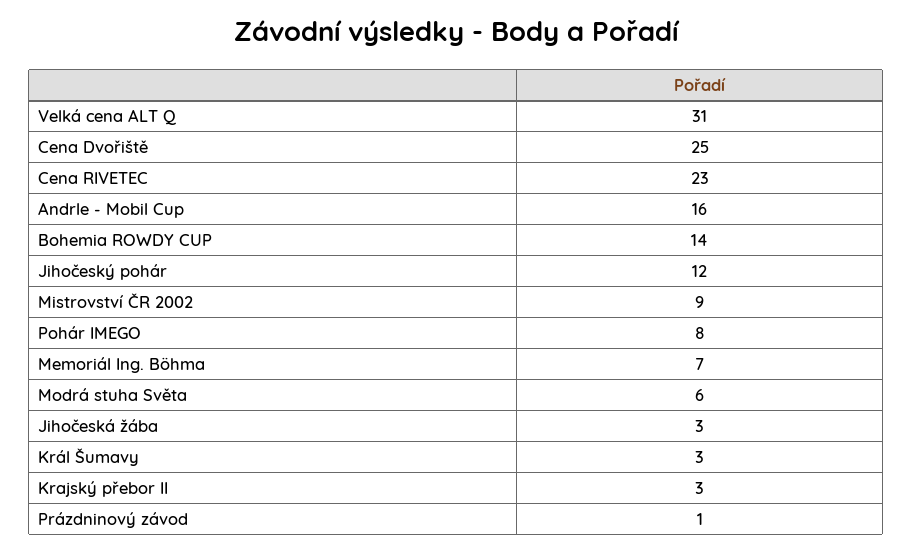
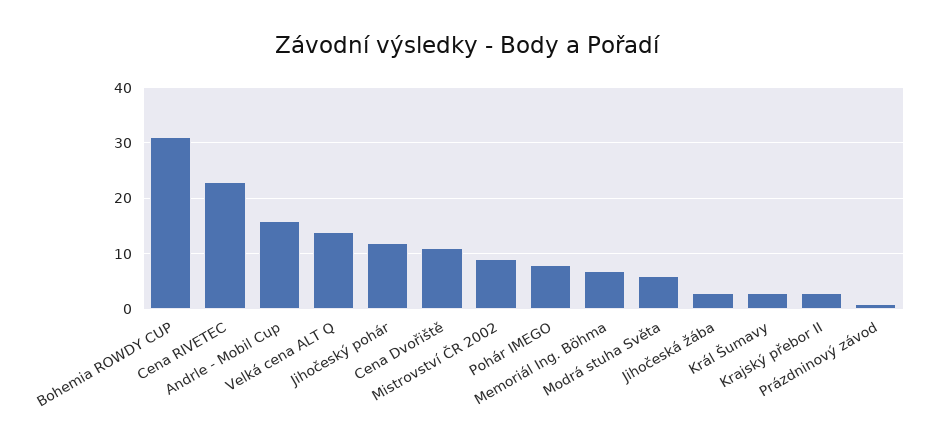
Velká cena ALT Q: 31 -> 15
Cena Dvořiště: 25 -> 10
Bohemia ROWDY CUP: 14 -> 30

